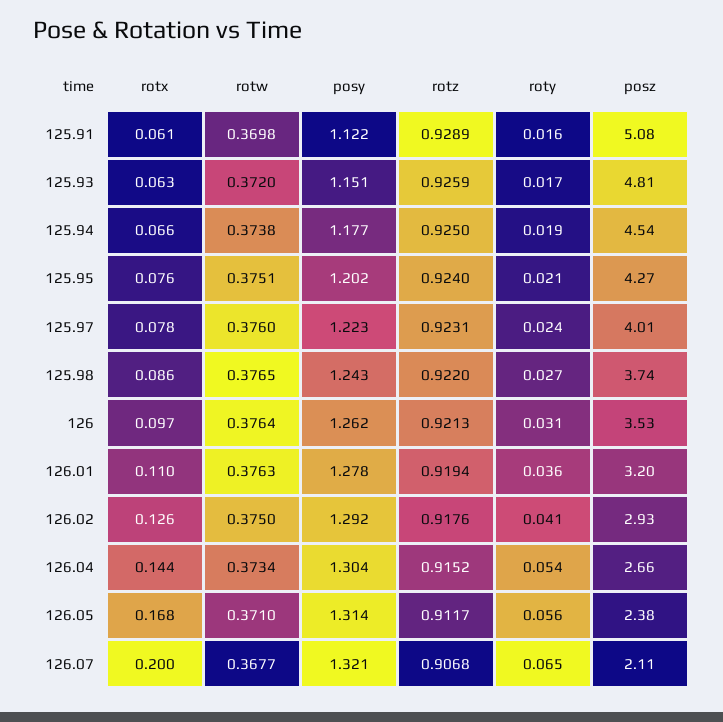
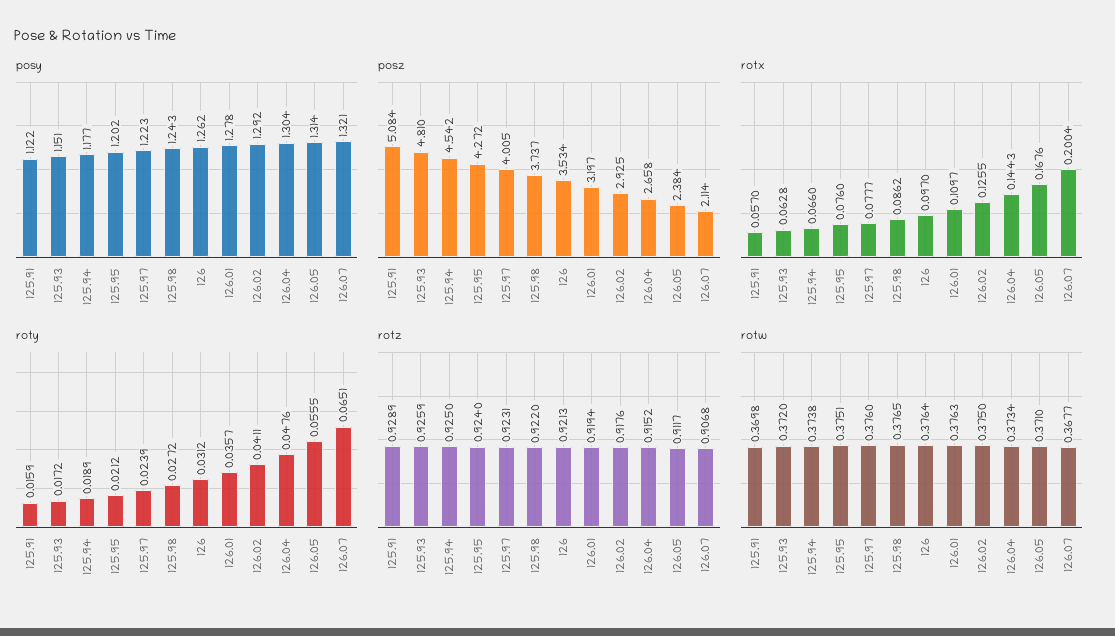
rotx, 125.91: 0.061 -> 0.057
roty, 126.04: 0.054 -> 0.0476

